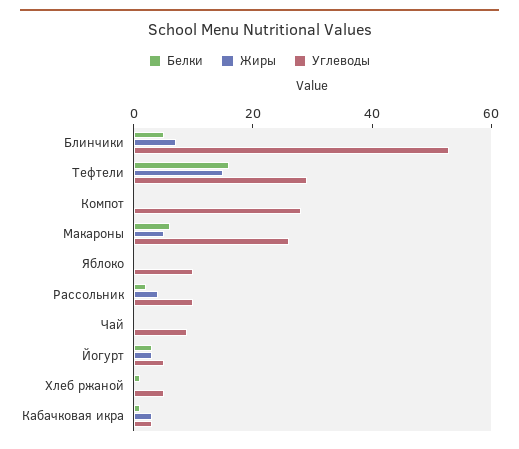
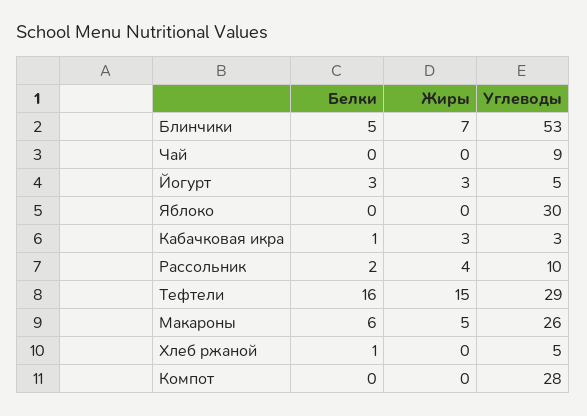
Углеводы, Яблоко: 10 -> 30

